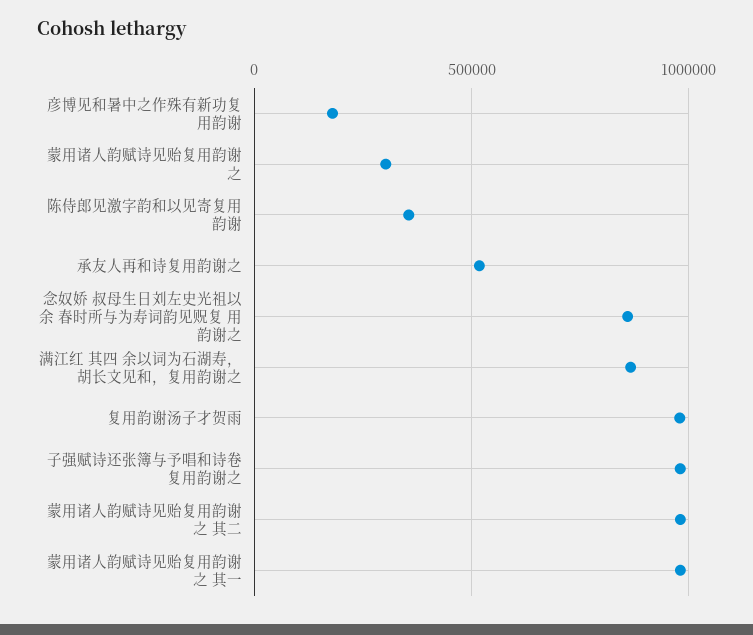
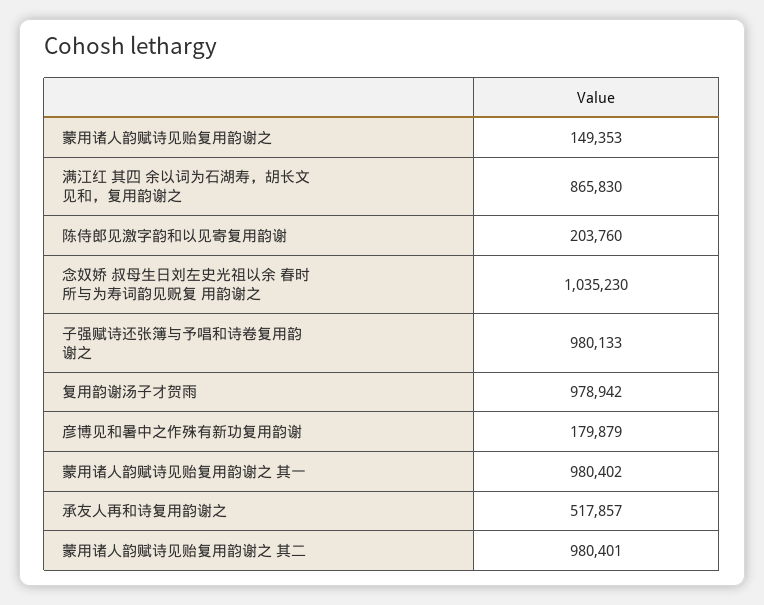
蒙用诸人韵赋诗见贻复用韵谢之: 300000 -> 149353
陈侍郎见激字韵和以见寄复用韵谢: 350000 -> 203760
念奴娇 叔母生日刘左史光祖以余 春时所与为寿词韵见贶复 用韵谢之: 850000 -> 1035230

